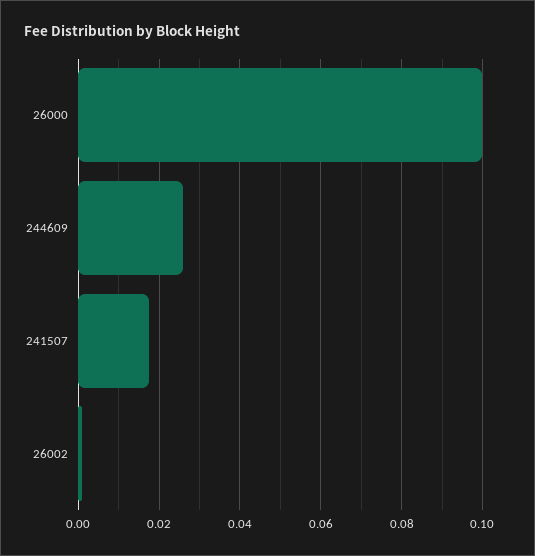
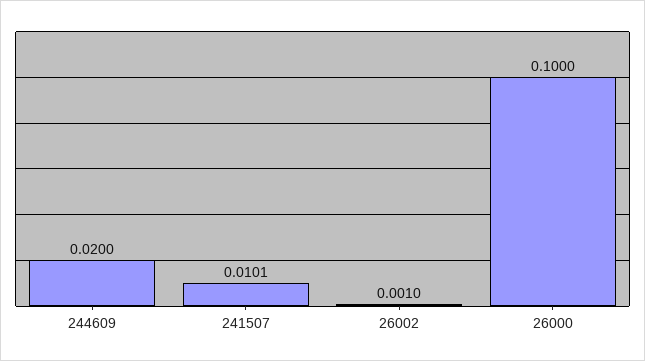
244609: 0.026 -> 0.02
241507: 0.018 -> 0.0101

